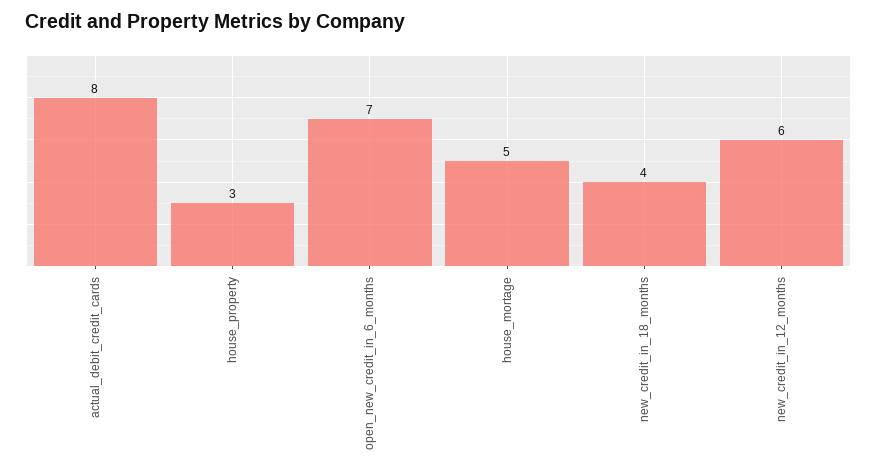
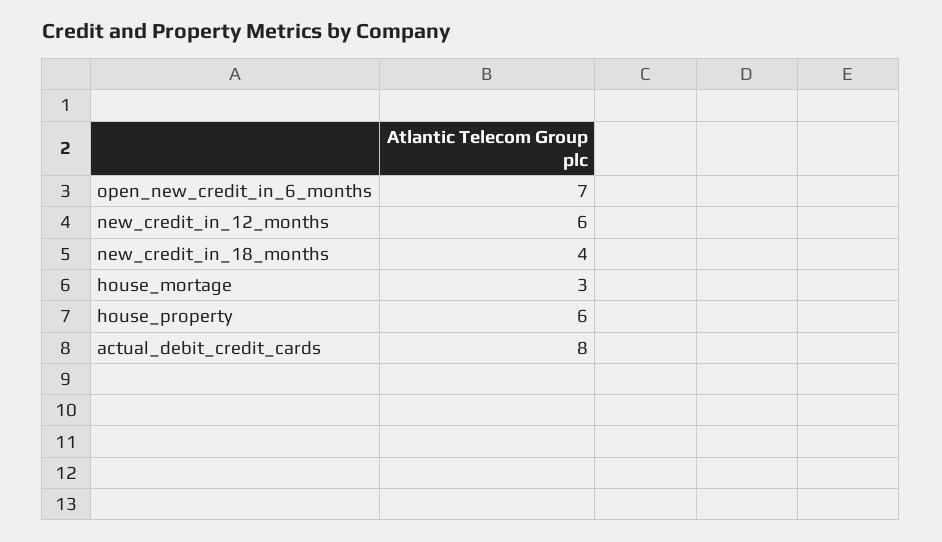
house_property: 3 -> 6
house_mortage: 5 -> 3

